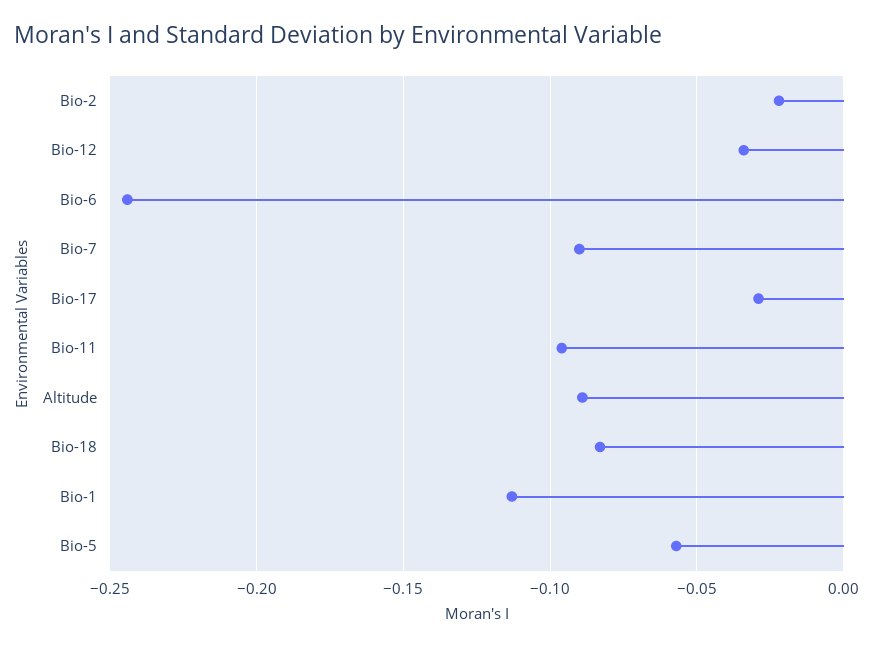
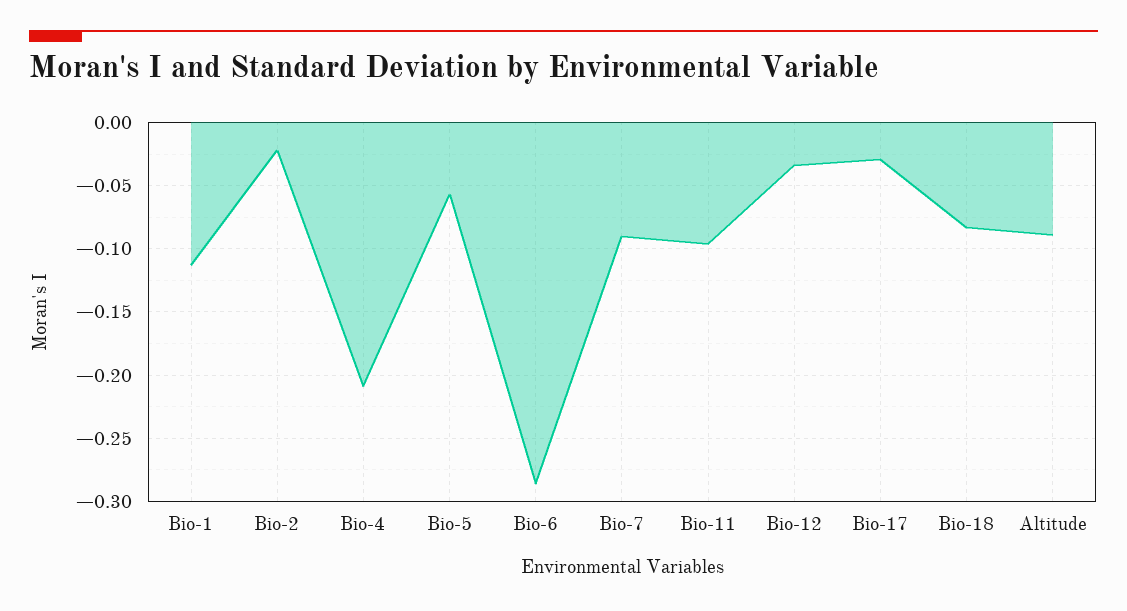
Bio-6: -0.245 -> -0.285
Bio-4: none -> -0.21

